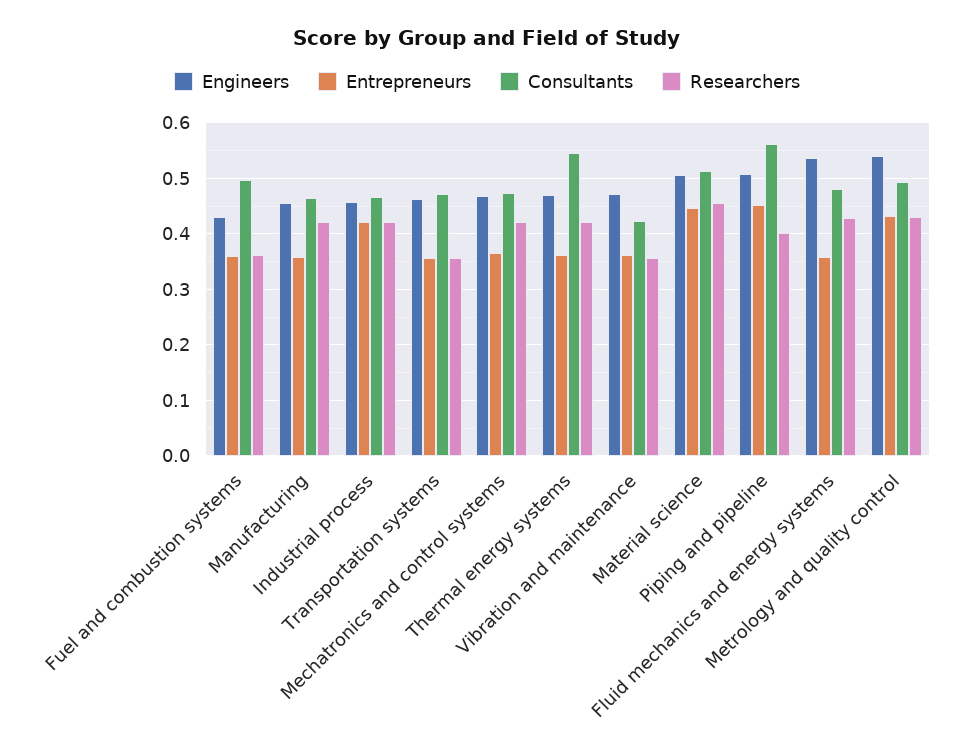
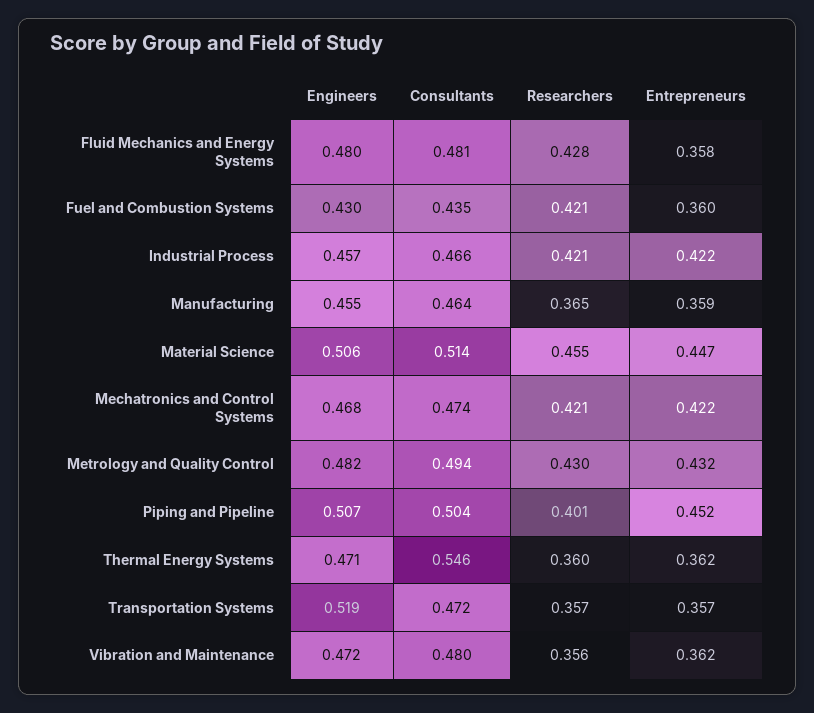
Consultants, Fuel and combustion systems: 0.5 -> 0.435
Researchers, Fuel and combustion systems: 0.36 -> 0.421
Researchers, Manufacturing: 0.42 -> 0.365
Engineers, Transportation systems: 0.46 -> 0.519
Entrepreneurs, Mechatronics and control systems: 0.36 -> 0.422
Researchers, Thermal energy systems: 0.42 -> 0.36
Consultants, Vibration and maintenance: 0.42 -> 0.48
Consultants, Piping and pipeline: 0.56 -> 0.504
Engineers, Fluid mechanics and energy systems: 0.54 -> 0.48
Engineers, Metrology and quality control: 0.54 -> 0.482

